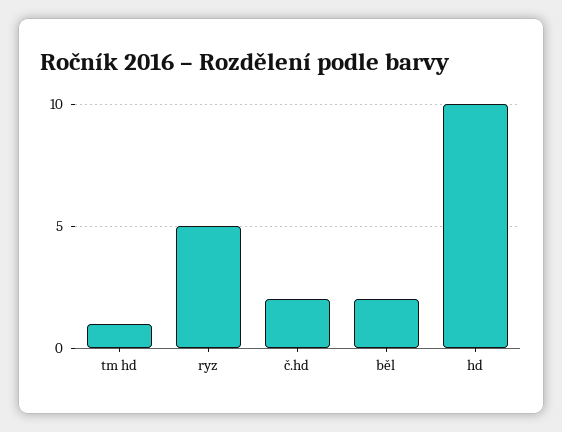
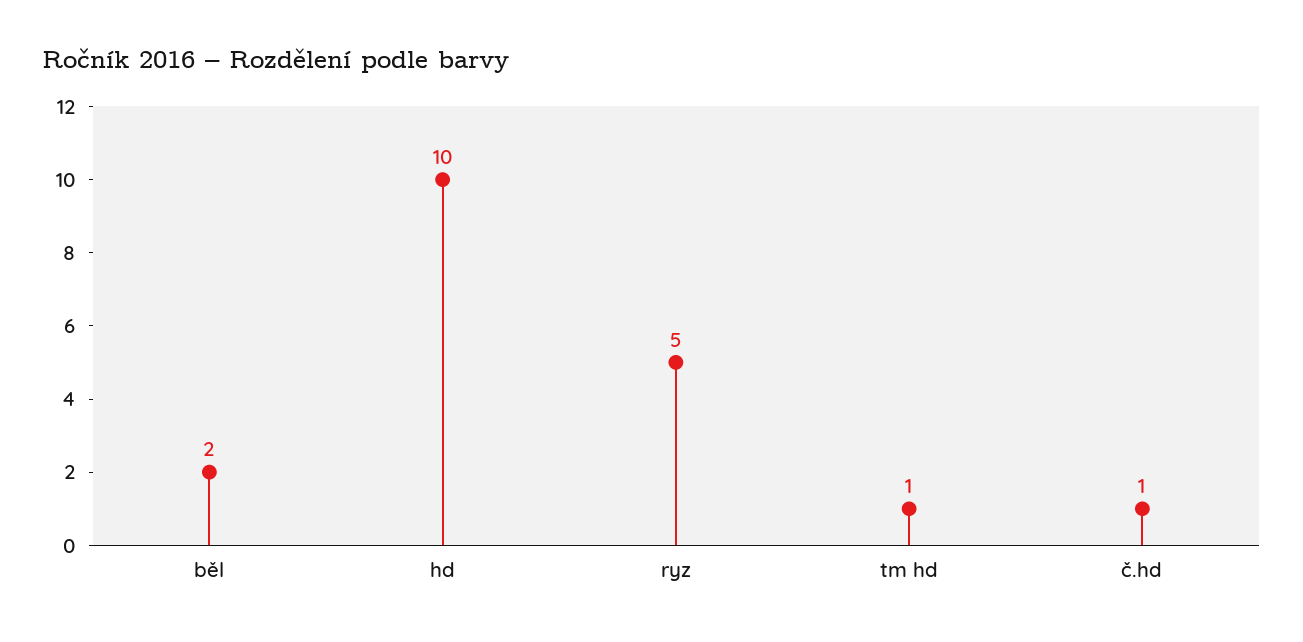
č.hd: 2 -> 1

